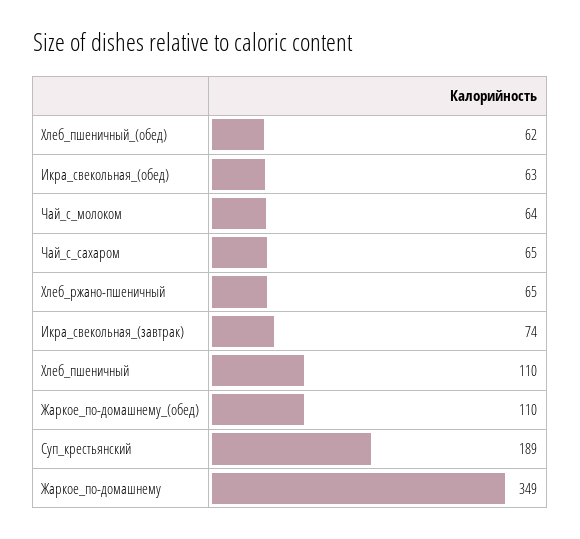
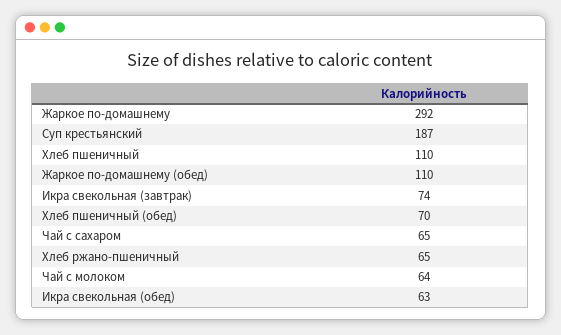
Хлеб_пшеничный_(обед): 62 -> 70
Суп_крестьянский: 189 -> 187
Жаркое_по-домашнему: 349 -> 292

